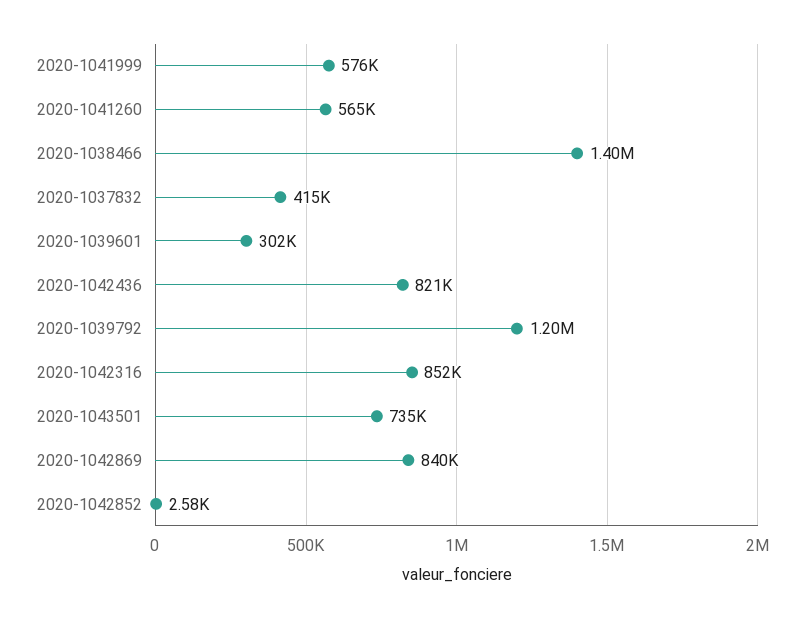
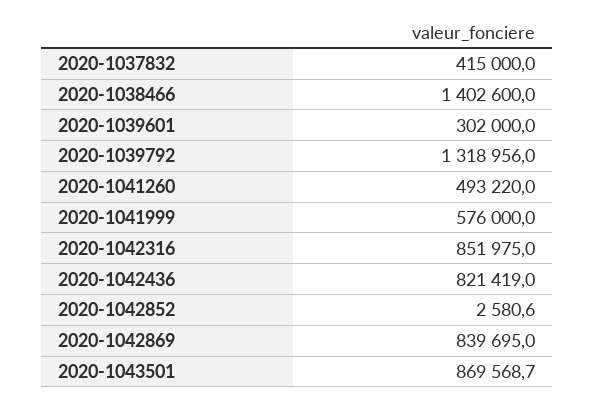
2020-1041260: 565000 -> 493220
2020-1039792: 1200000 -> 1318956
2020-1043501: 735000 -> 869568.7

